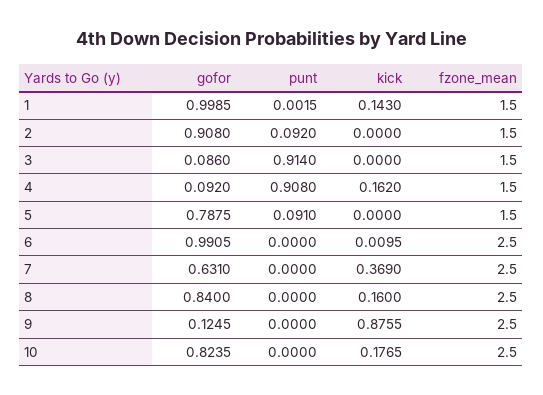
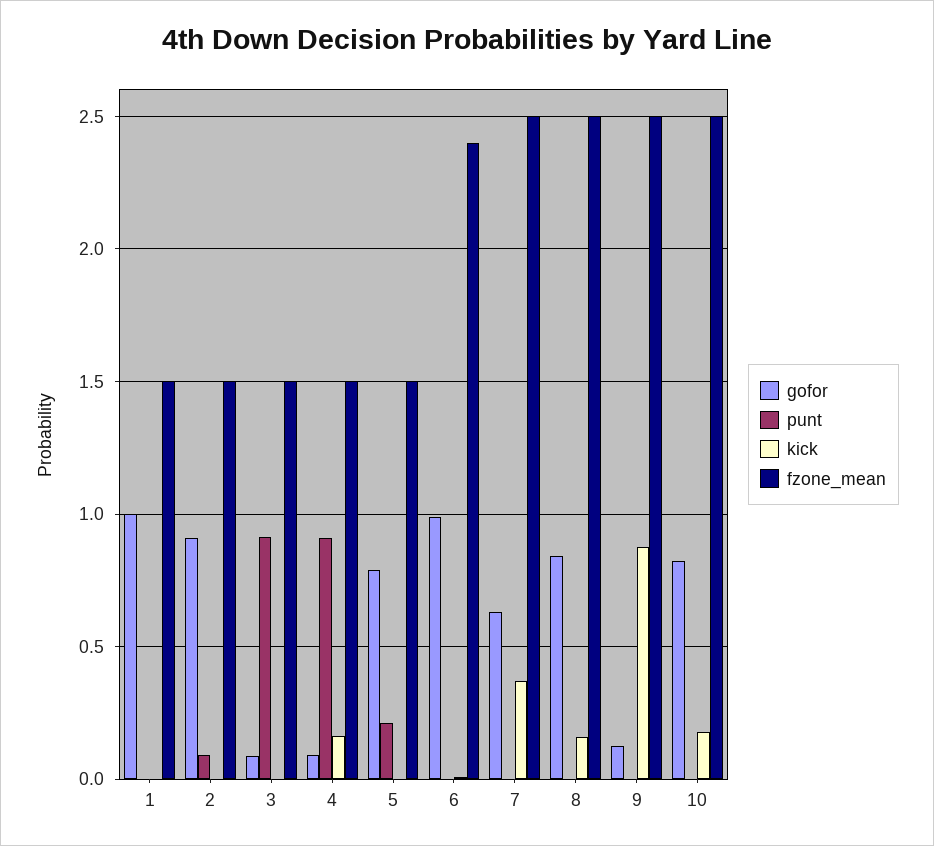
kick, 1: 0.143 -> 0
punt, 5: 0.091 -> 0.2
fzone_mean, 6: 2.5 -> 2.4

